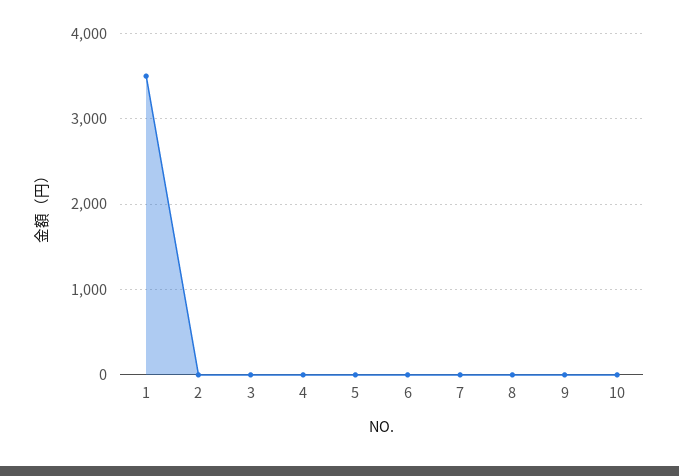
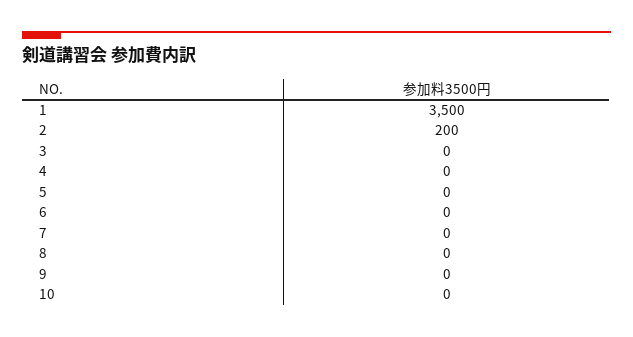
2: 0 -> 200

